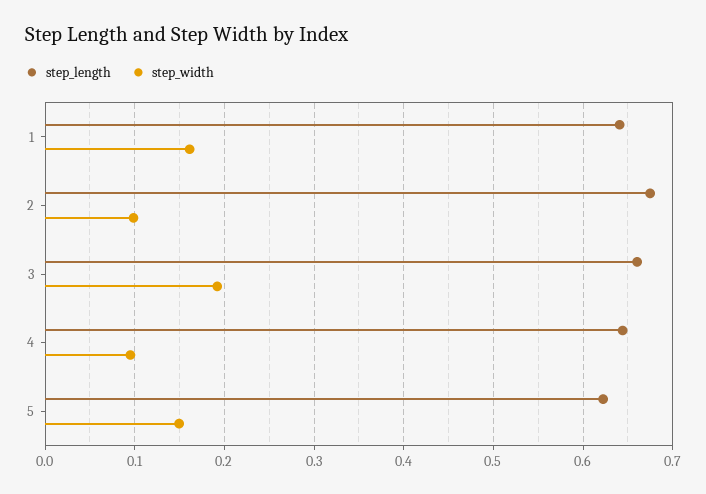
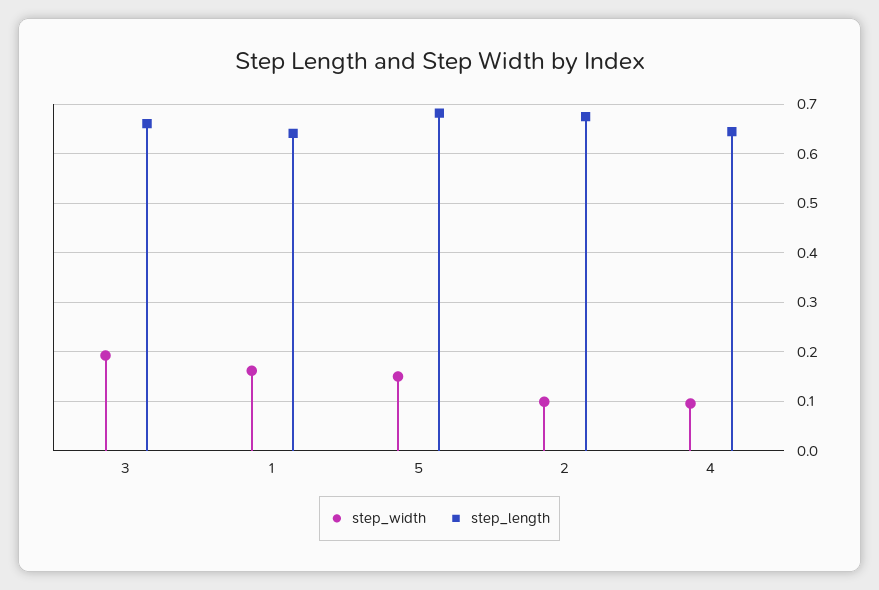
step_length, 5: 0.62 -> 0.68

